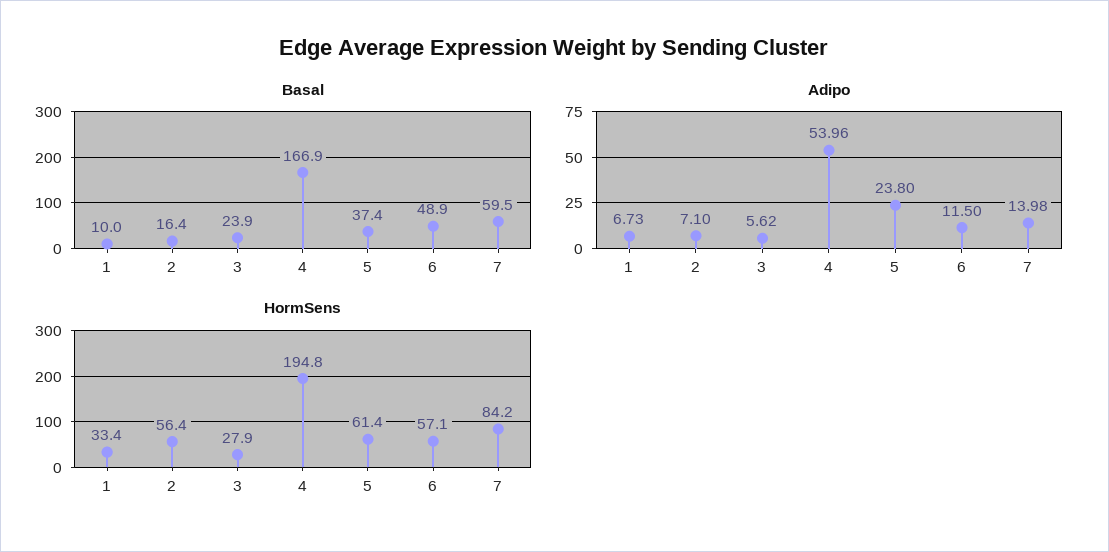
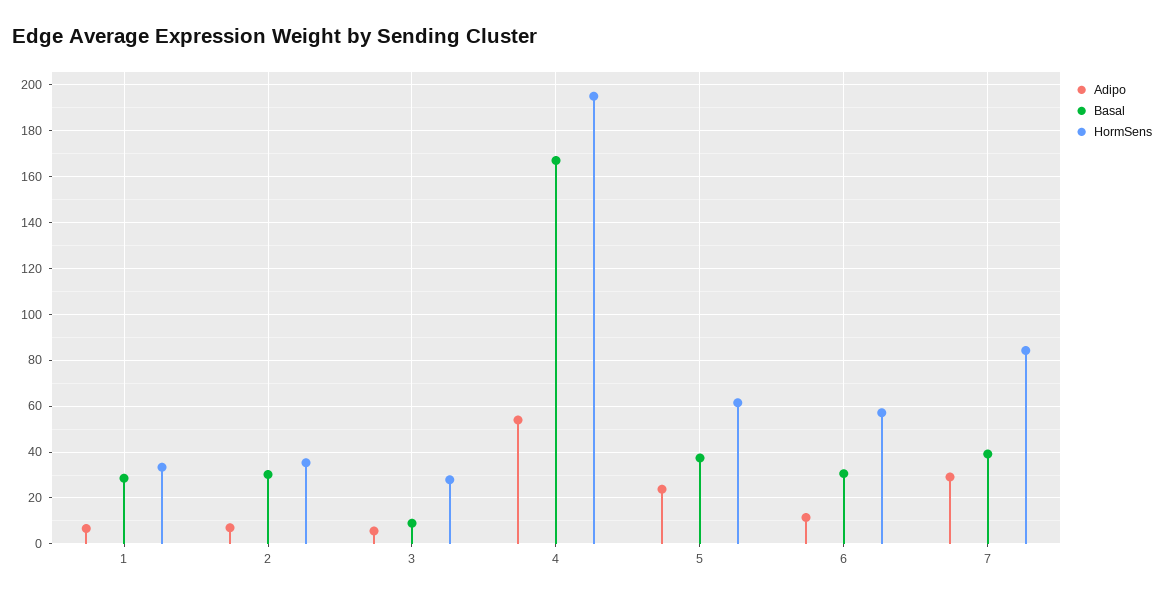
Basal, 1: 10 -> 30
Basal, 2: 16.4 -> 30
Basal, 3: 23.9 -> 10
Basal, 6: 48.9 -> 30
Basal, 7: 59.5 -> 40
Adipo, 7: 13.98 -> 30
HormSens, 2: 56.4 -> 35

